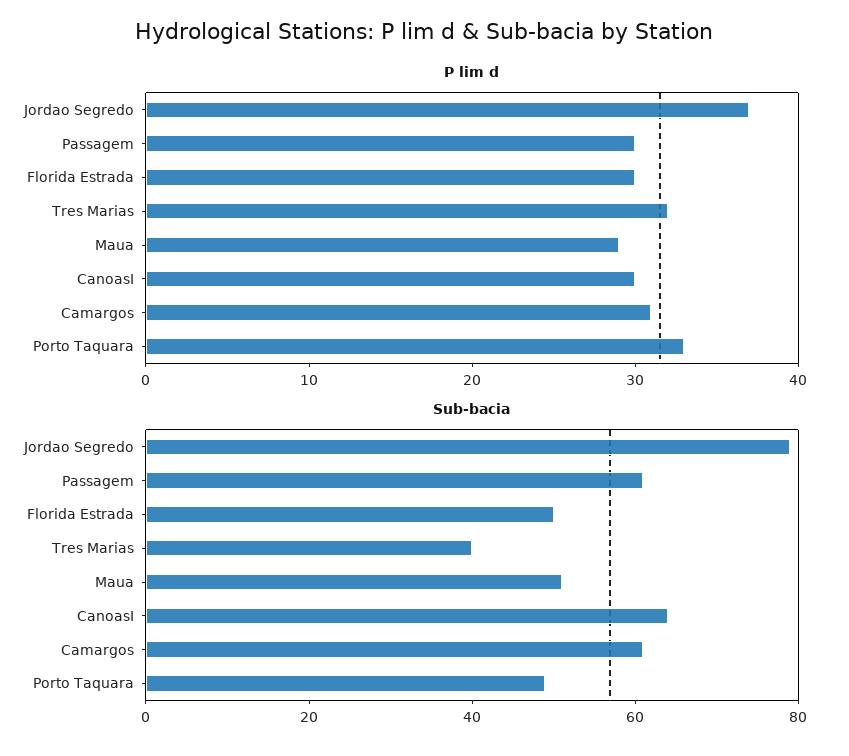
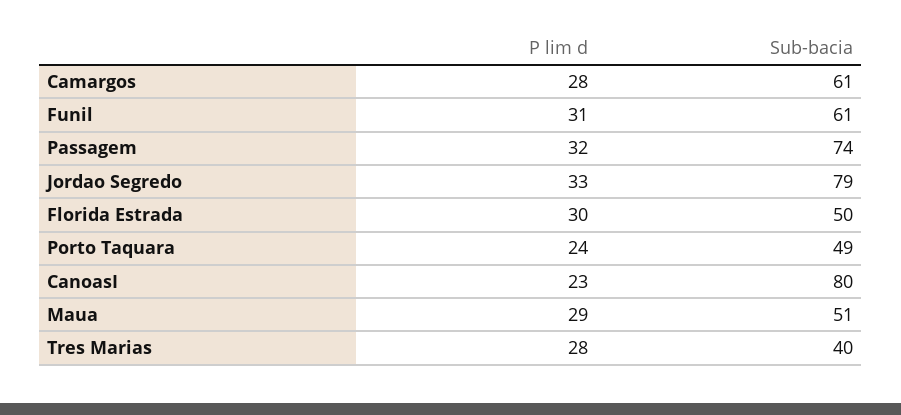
P lim d, Jordao Segredo: 37 -> 33
P lim d, Passagem: 30 -> 32
P lim d, Tres Marias: 32 -> 28
P lim d, CanoasI: 30 -> 23
P lim d, Camargos: 31 -> 28
P lim d, Porto Taquara: 33 -> 24
Sub-bacia, Passagem: 60 -> 74
Sub-bacia, CanoasI: 65 -> 80
P lim d, Funil: none -> 31
Sub-bacia, Funil: none -> 61

